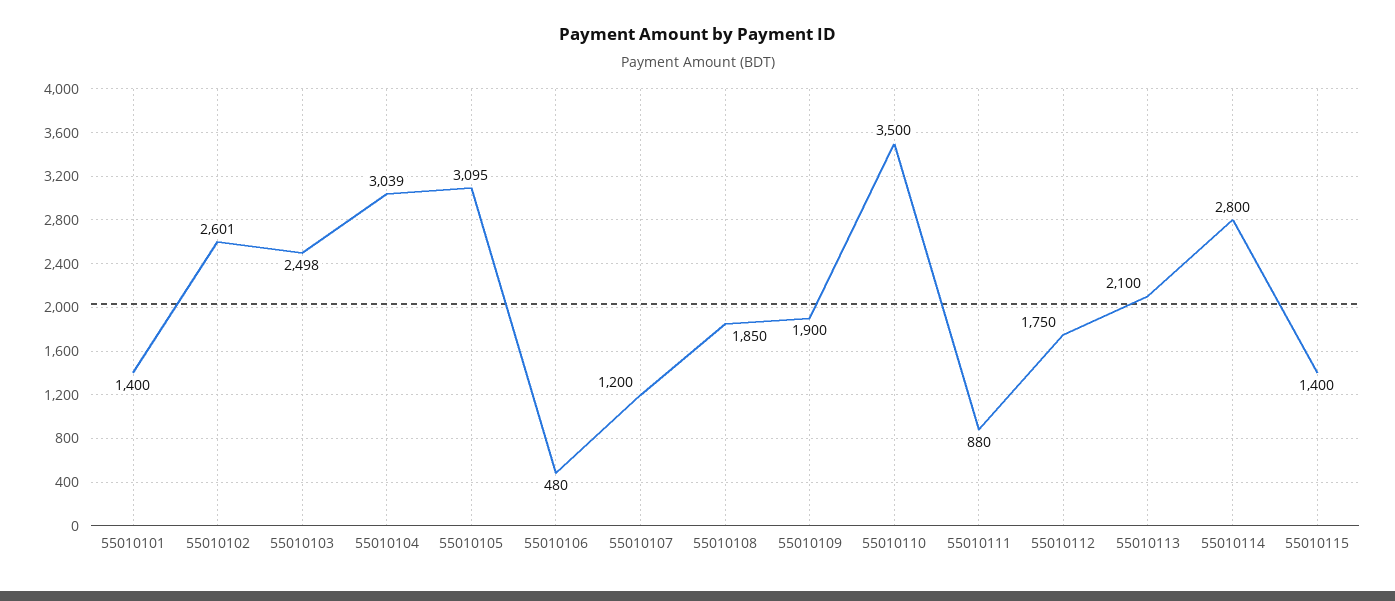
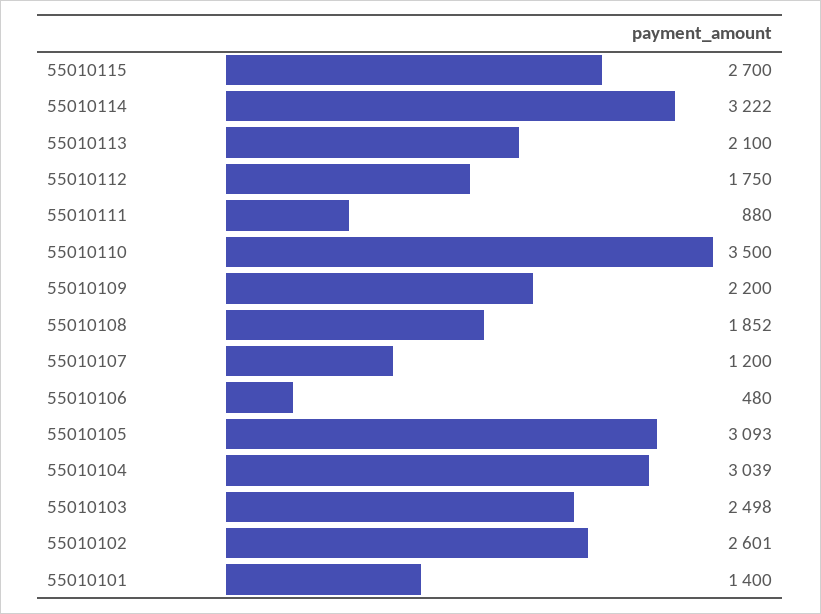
55010105: 3095 -> 3093
55010108: 1850 -> 1852
55010109: 1900 -> 2200
55010114: 2800 -> 3222
55010115: 1400 -> 2700

